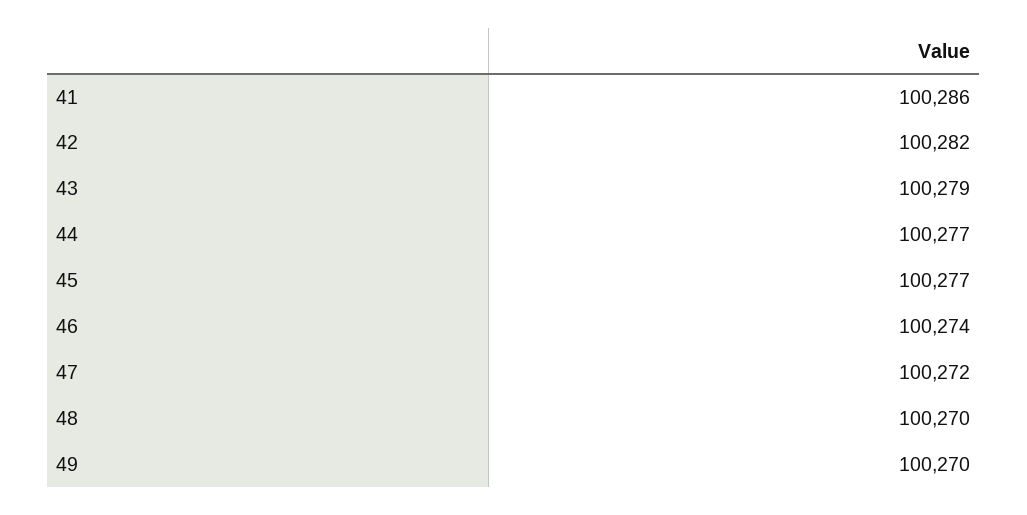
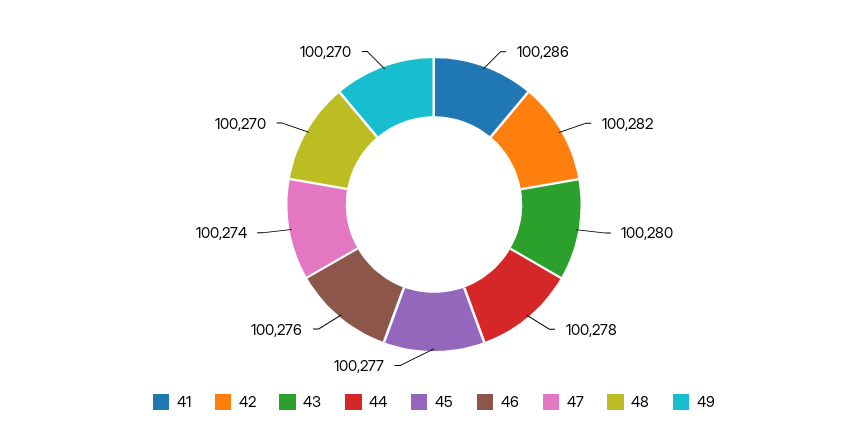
43: 100279 -> 100280
44: 100277 -> 100278
46: 100274 -> 100276
47: 100272 -> 100274

